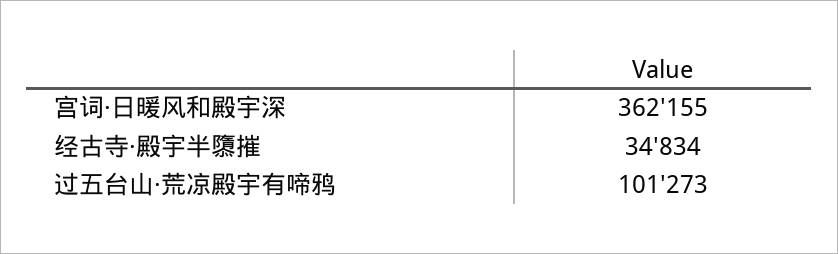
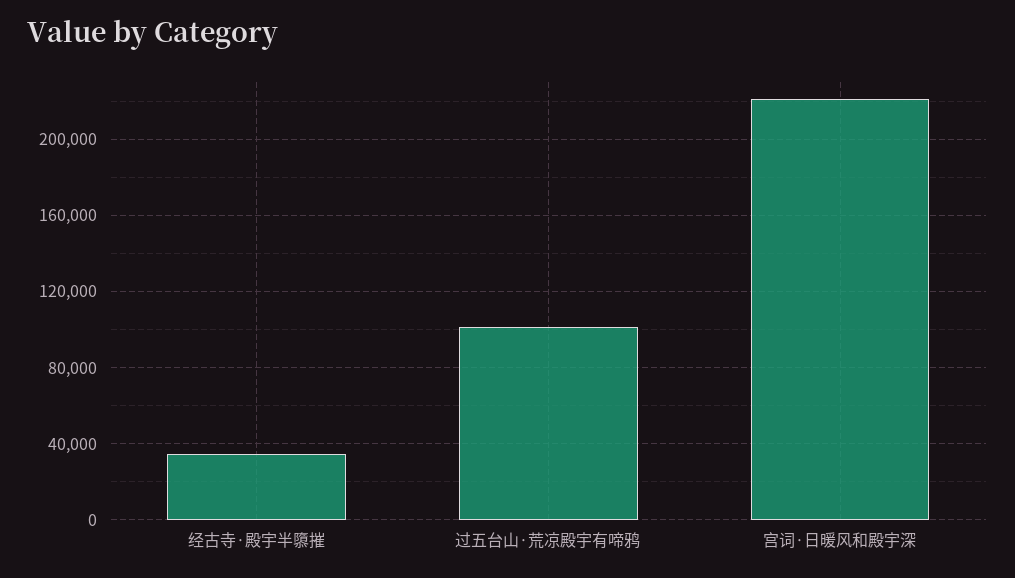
宫词·日暖风和殿宇深: 362155 -> 220000

